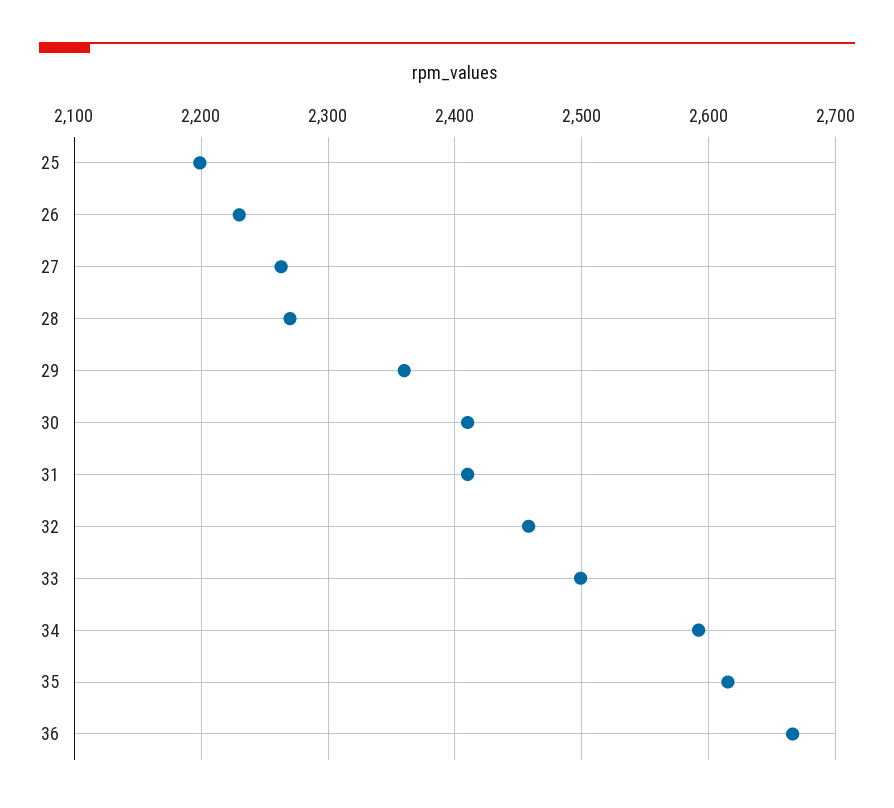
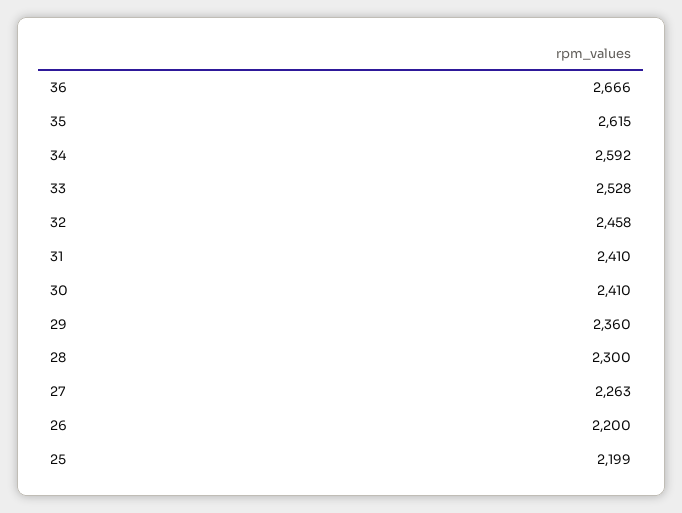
26: 2230 -> 2200
28: 2270 -> 2300
33: 2500 -> 2528

